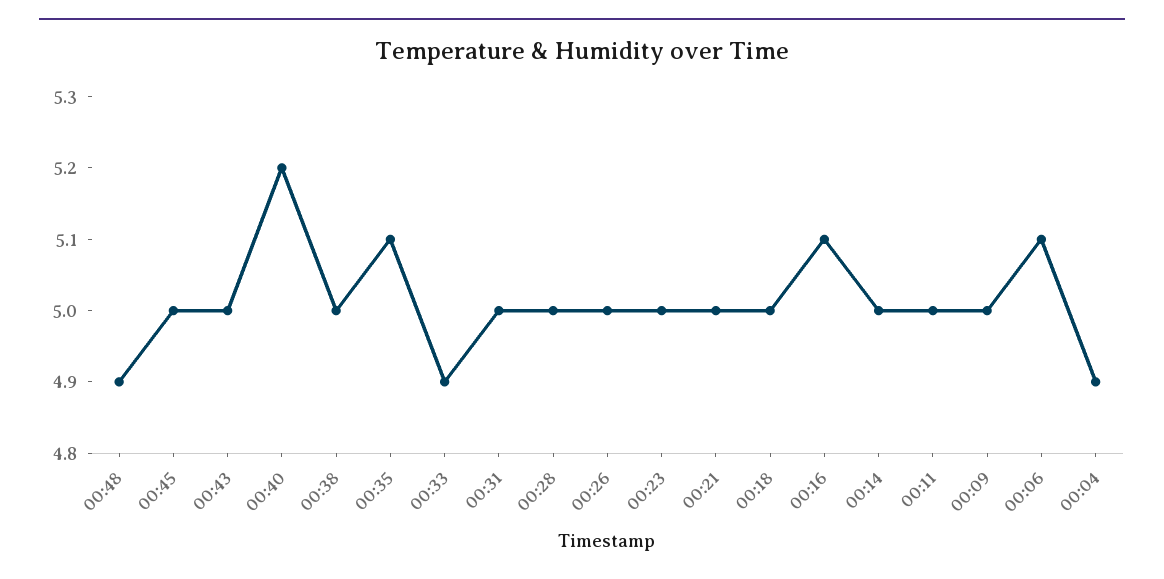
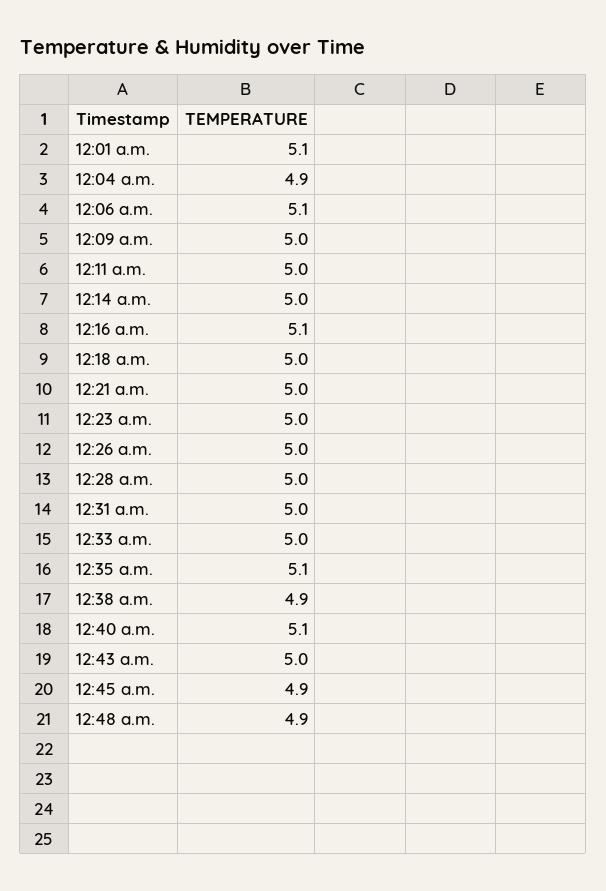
00:45: 5 -> 4.9
00:40: 5.2 -> 5.1
00:38: 5 -> 4.9
00:33: 4.9 -> 5
12:01 a.m.: none -> 5.1

